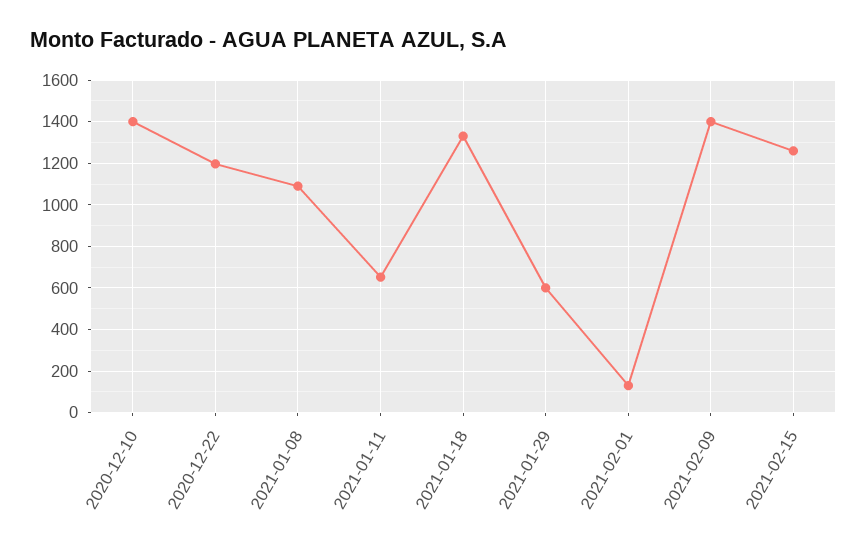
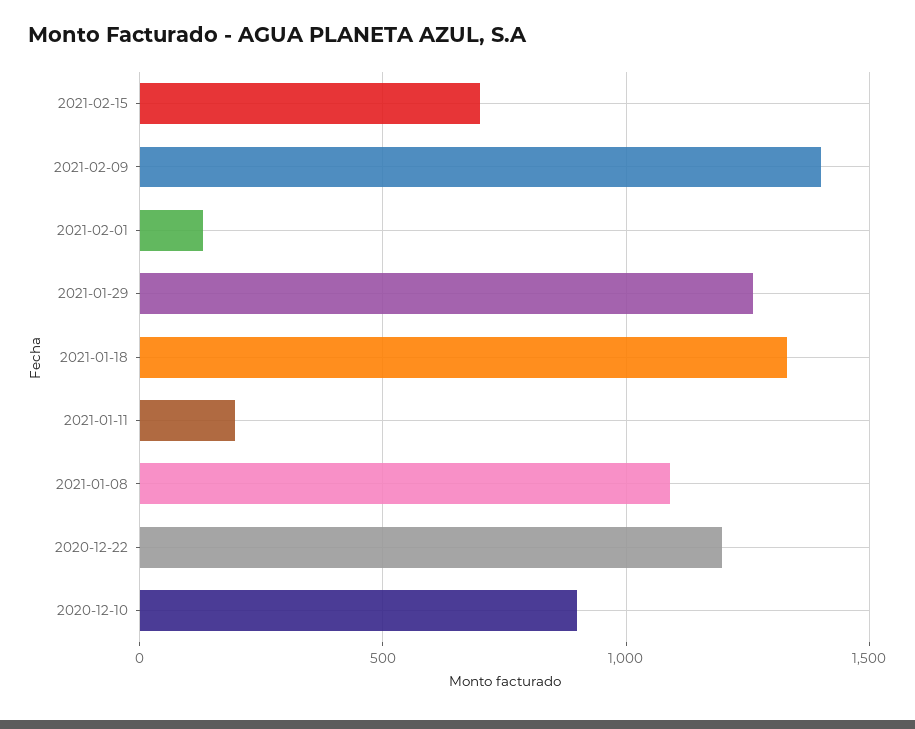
2020-12-10: 1400 -> 900
2021-01-11: 650 -> 200
2021-01-29: 600 -> 1250
2021-02-15: 1250 -> 700

